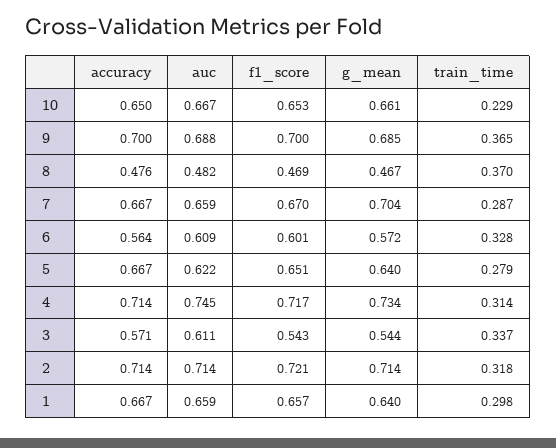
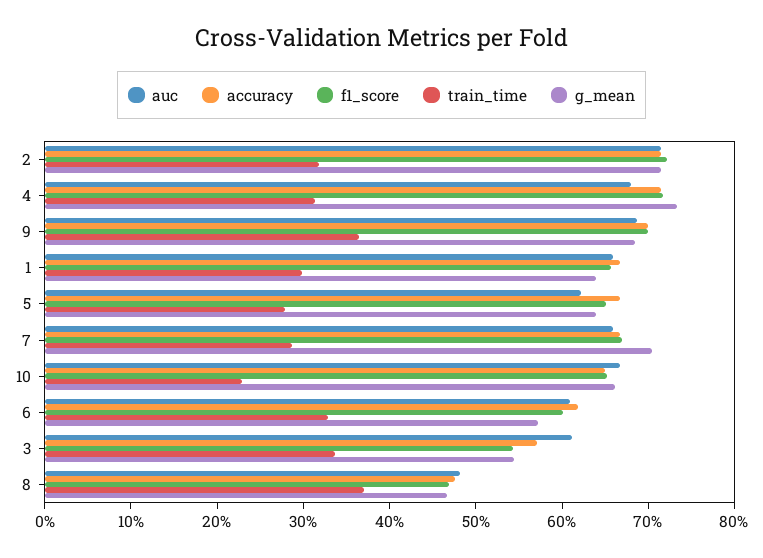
accuracy, 6: 0.564 -> 0.62
auc, 4: 0.745 -> 0.68

